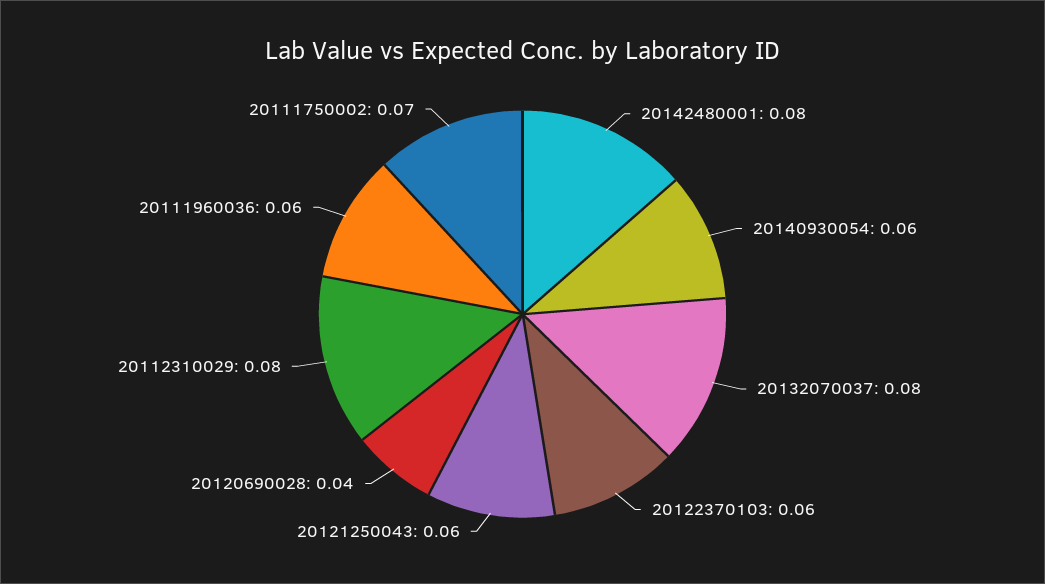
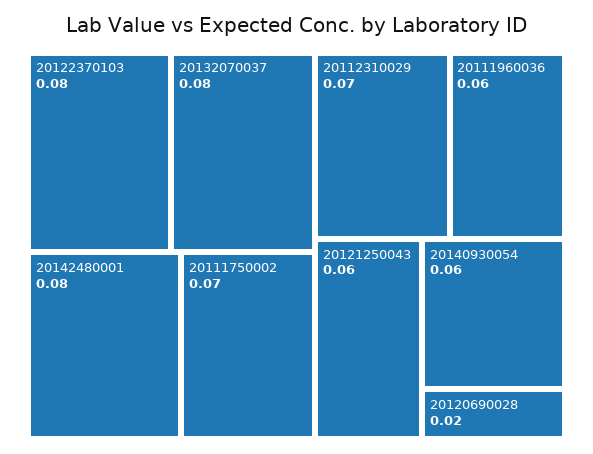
20122370103: 0.06 -> 0.08
20120690028: 0.04 -> 0.02
20112310029: 0.08 -> 0.07

